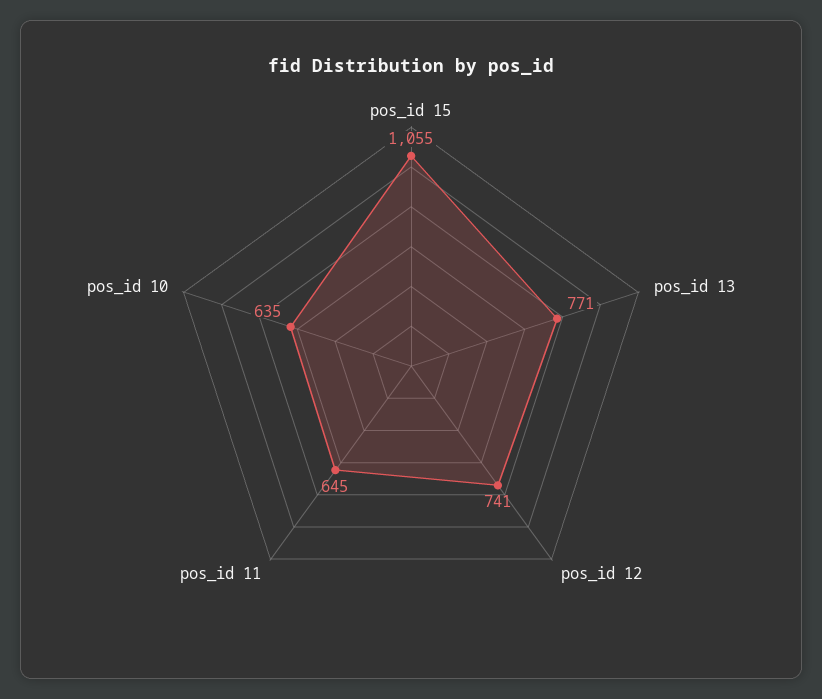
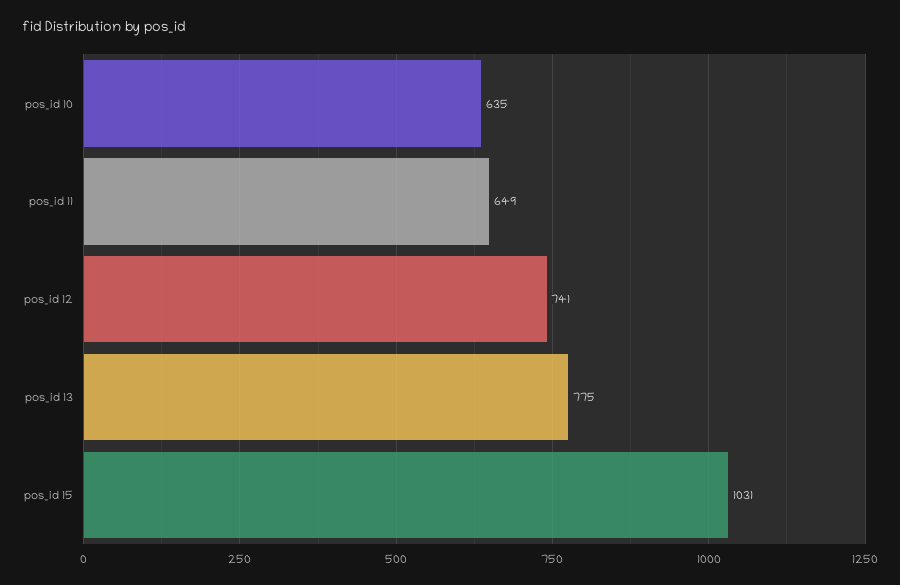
pos_id 15: 1055 -> 1031
pos_id 13: 771 -> 775
pos_id 11: 645 -> 649

